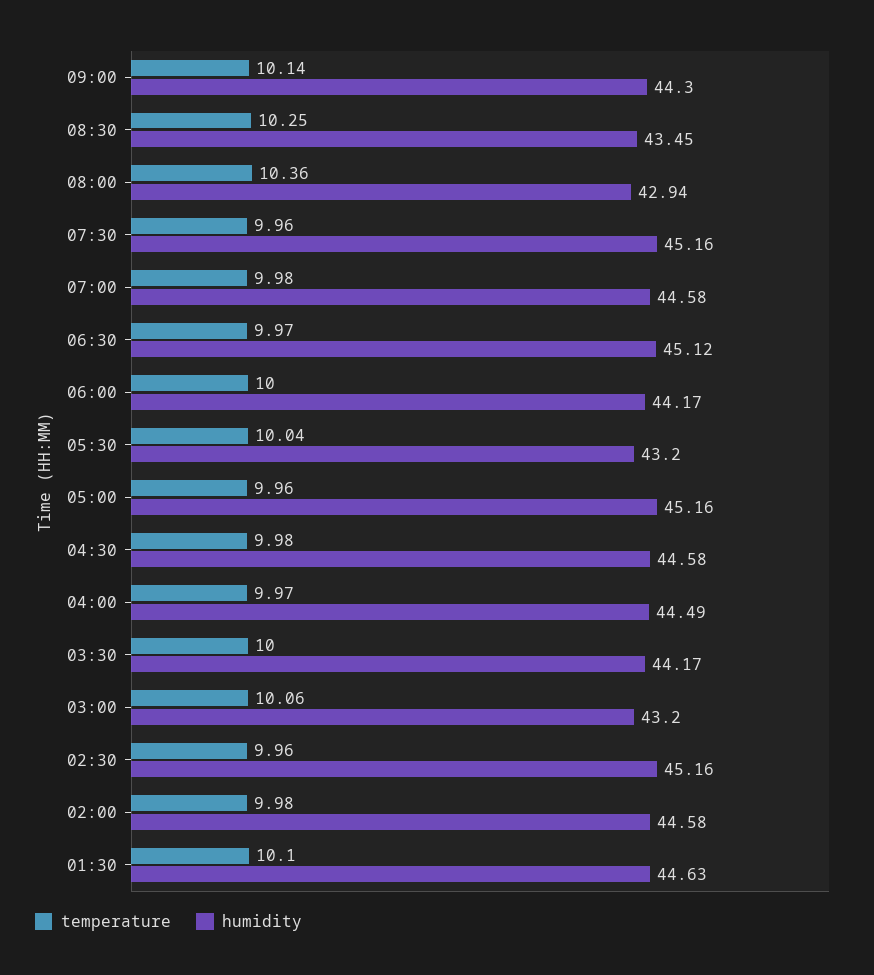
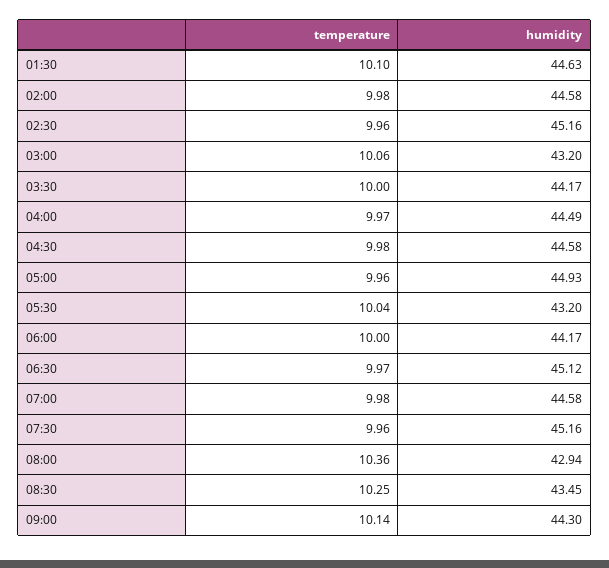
humidity, 05:00: 45.16 -> 44.93

